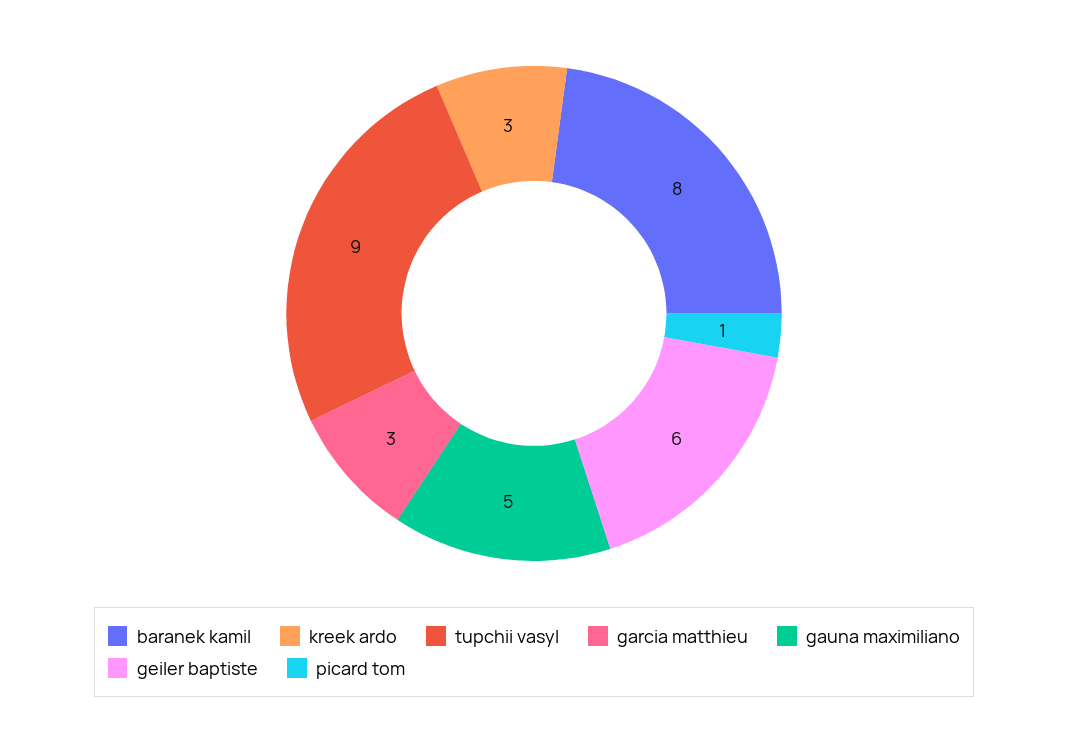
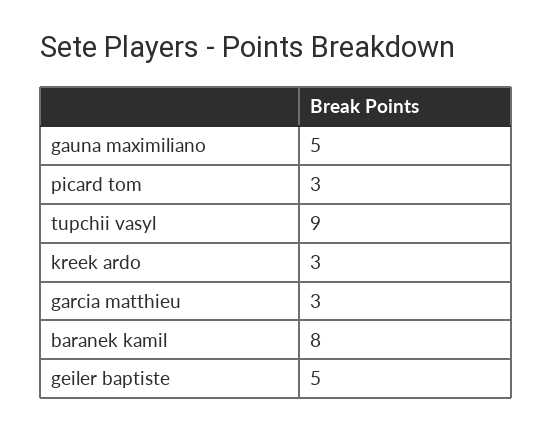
geiler baptiste: 6 -> 5
picard tom: 1 -> 3

